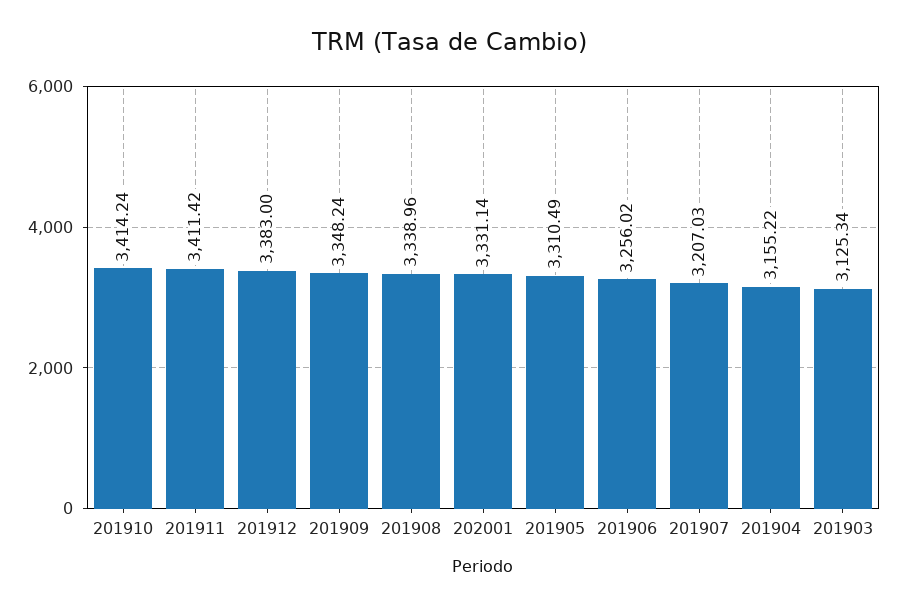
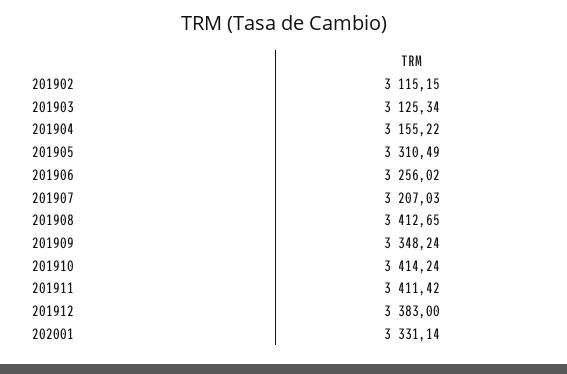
201908: 3338.96 -> 3412.65
201902: none -> 3115.15

